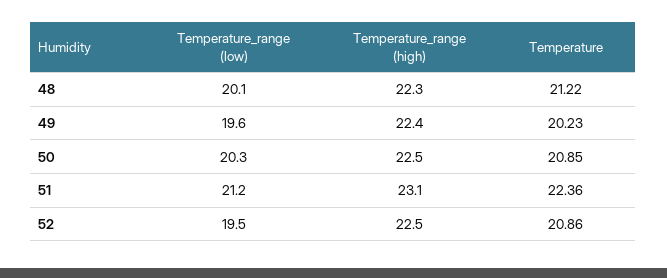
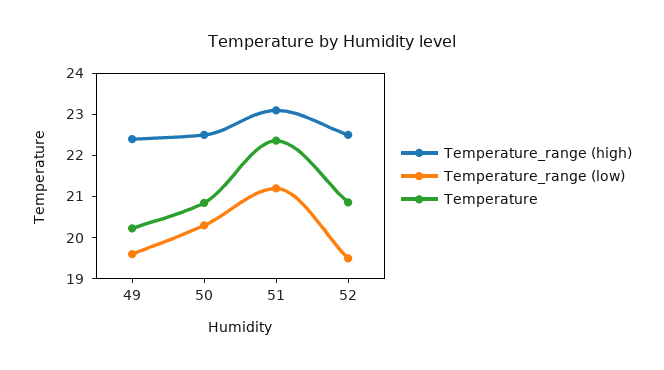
Temperature_range (low), 48: 20.1 -> none
Temperature_range (high), 48: 22.3 -> none
Temperature, 48: 21.22 -> none

